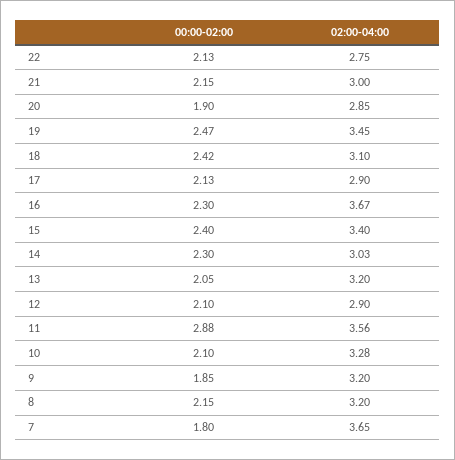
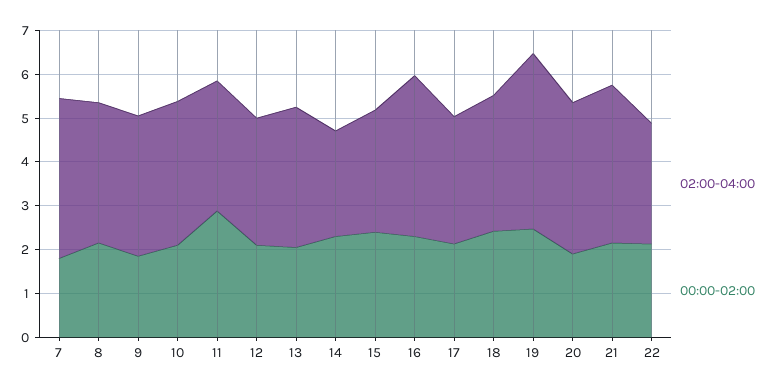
02:00-04:00, 21: 3 -> 3.6
02:00-04:00, 20: 2.85 -> 3.4
02:00-04:00, 19: 3.45 -> 4
02:00-04:00, 15: 3.4 -> 2.8
02:00-04:00, 14: 3.03 -> 2.4
02:00-04:00, 11: 3.56 -> 3

